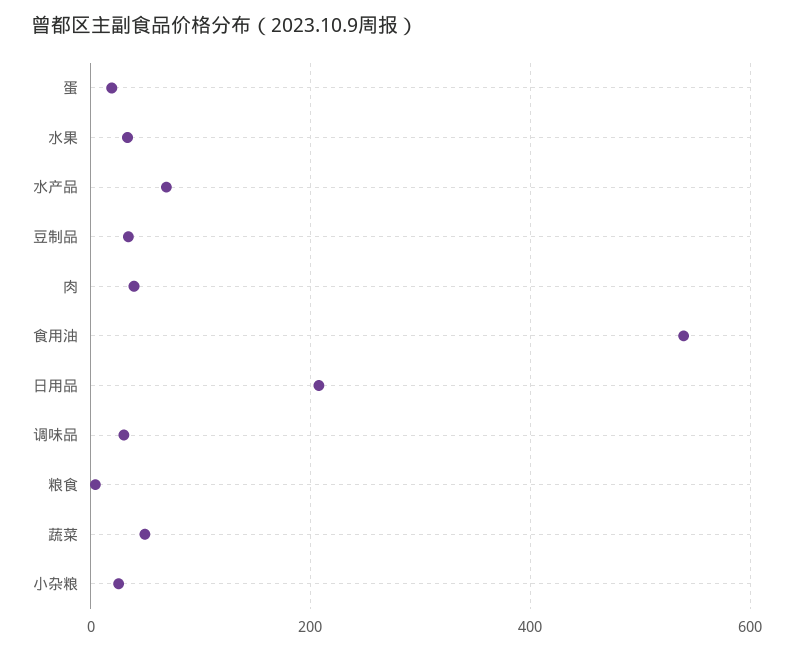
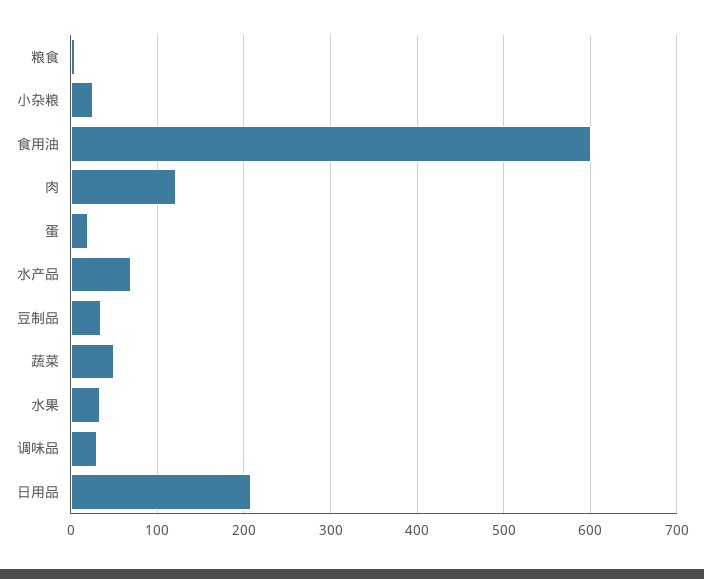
肉: 40 -> 120
食用油: 540 -> 600

